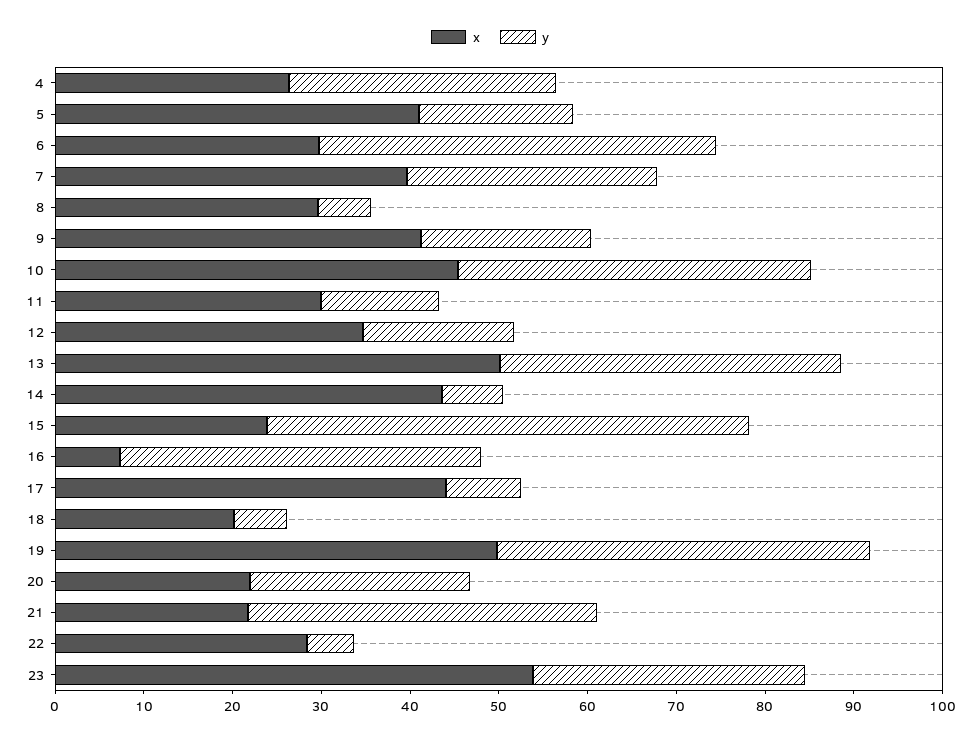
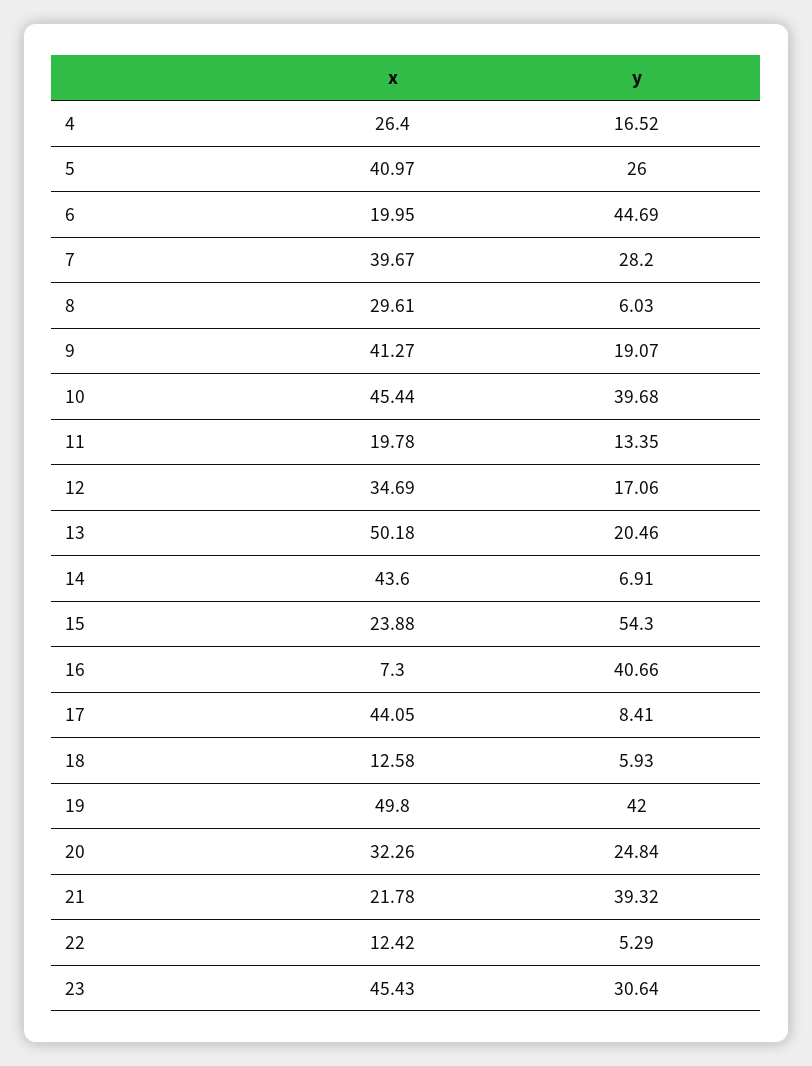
y, 4: 30 -> 16.52
y, 5: 18 -> 26
x, 6: 30 -> 19.95
x, 11: 30 -> 19.78
y, 13: 38 -> 20.46
x, 18: 20 -> 12.58
x, 20: 22 -> 32.26
x, 22: 28 -> 12.42
x, 23: 54 -> 45.43

